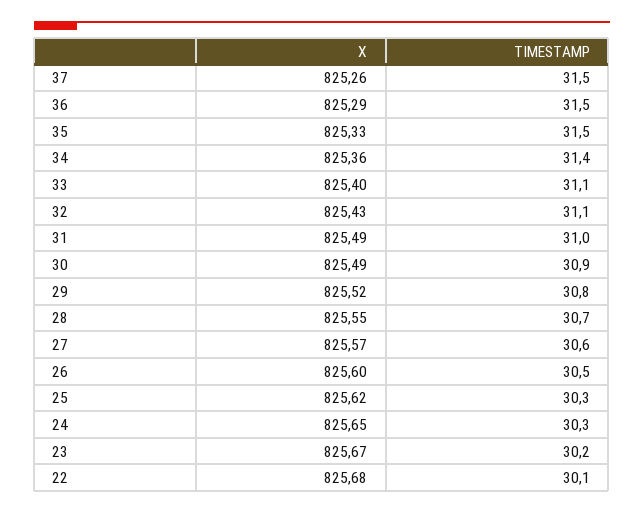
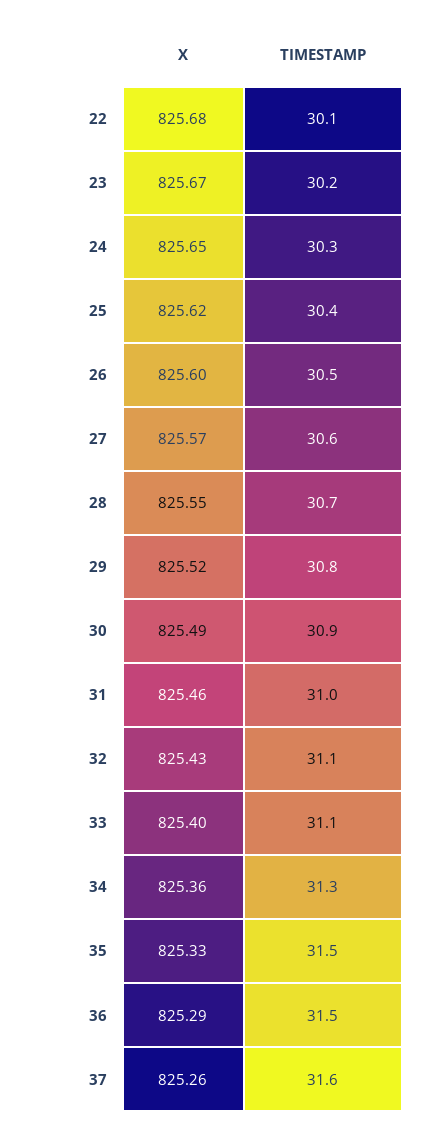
TIMESTAMP, 37: 31.5 -> 31.6
TIMESTAMP, 34: 31.4 -> 31.3
X, 31: 825.49 -> 825.46
TIMESTAMP, 25: 30.3 -> 30.4

